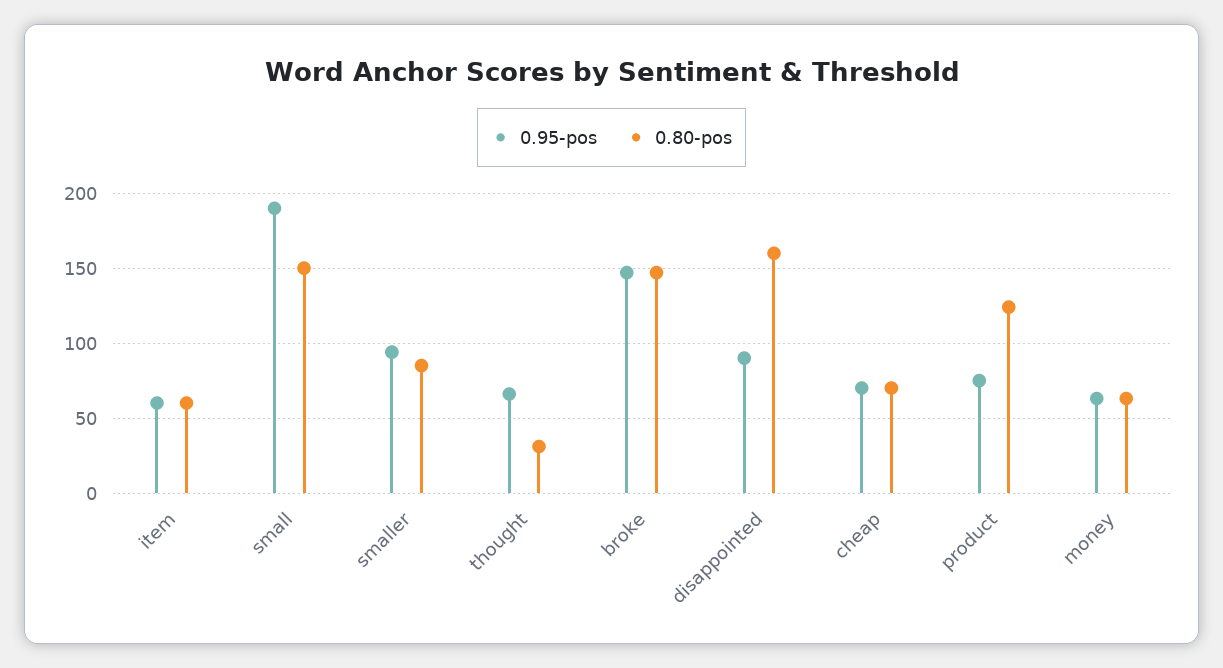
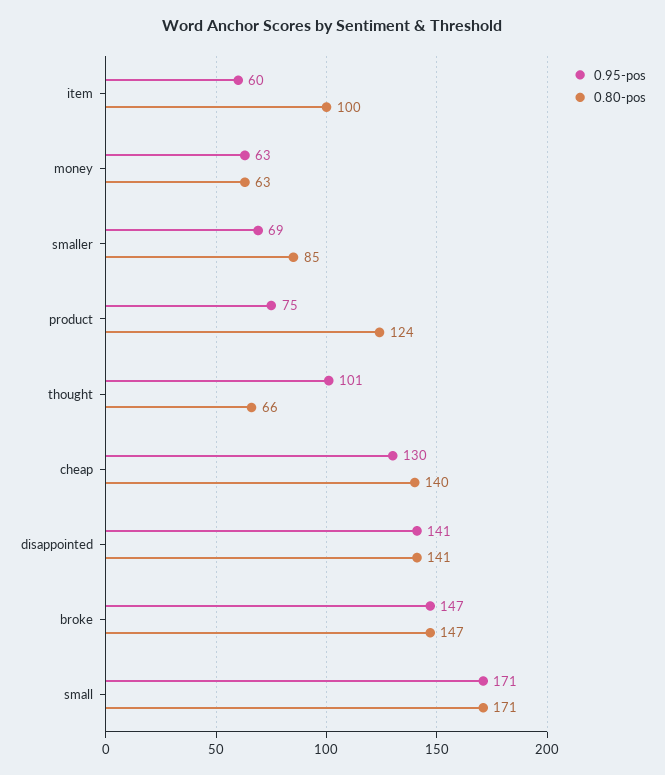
0.80-pos, item: 60 -> 100
0.95-pos, small: 190 -> 171
0.80-pos, small: 150 -> 171
0.95-pos, smaller: 95 -> 69
0.95-pos, thought: 65 -> 101
0.80-pos, thought: 30 -> 66
0.95-pos, disappointed: 90 -> 141
0.80-pos, disappointed: 160 -> 141
0.95-pos, cheap: 70 -> 130
0.80-pos, cheap: 70 -> 140

